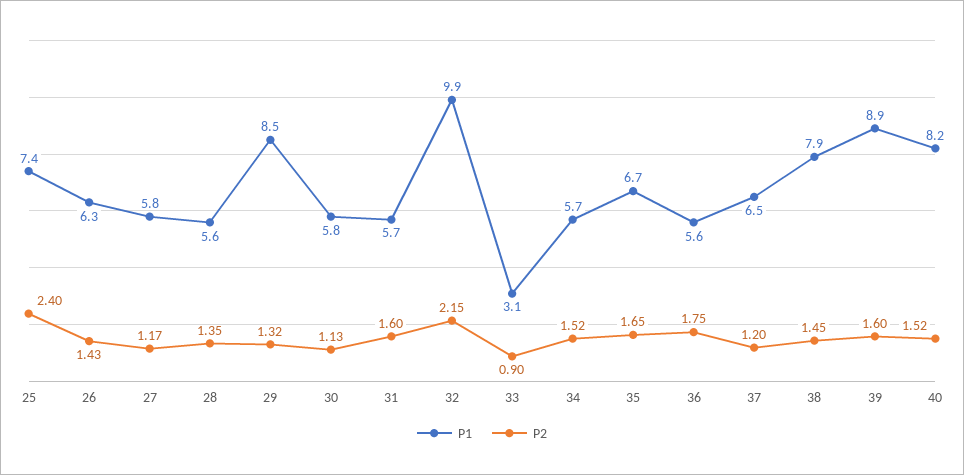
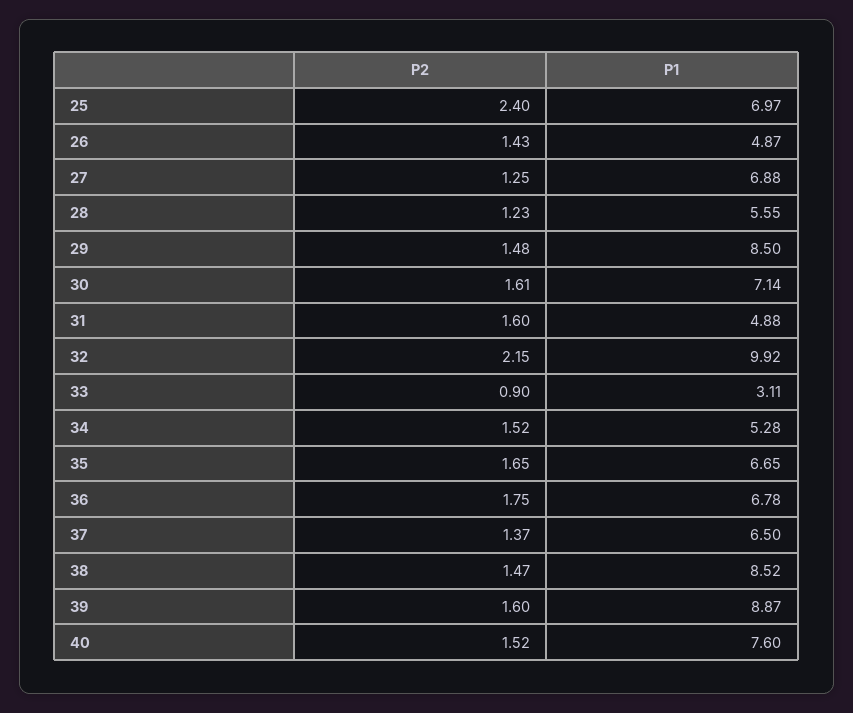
P1, 25: 7.4 -> 6.97
P1, 26: 6.3 -> 4.87
P1, 27: 5.8 -> 6.88
P2, 27: 1.17 -> 1.25
P2, 28: 1.35 -> 1.23
P2, 29: 1.32 -> 1.48
P1, 30: 5.8 -> 7.14
P2, 30: 1.13 -> 1.61
P1, 31: 5.7 -> 4.88
P1, 34: 5.7 -> 5.28
P1, 36: 5.6 -> 6.78
P2, 37: 1.2 -> 1.37
P1, 38: 7.9 -> 8.52
P2, 38: 1.45 -> 1.47
P1, 40: 8.2 -> 7.6

